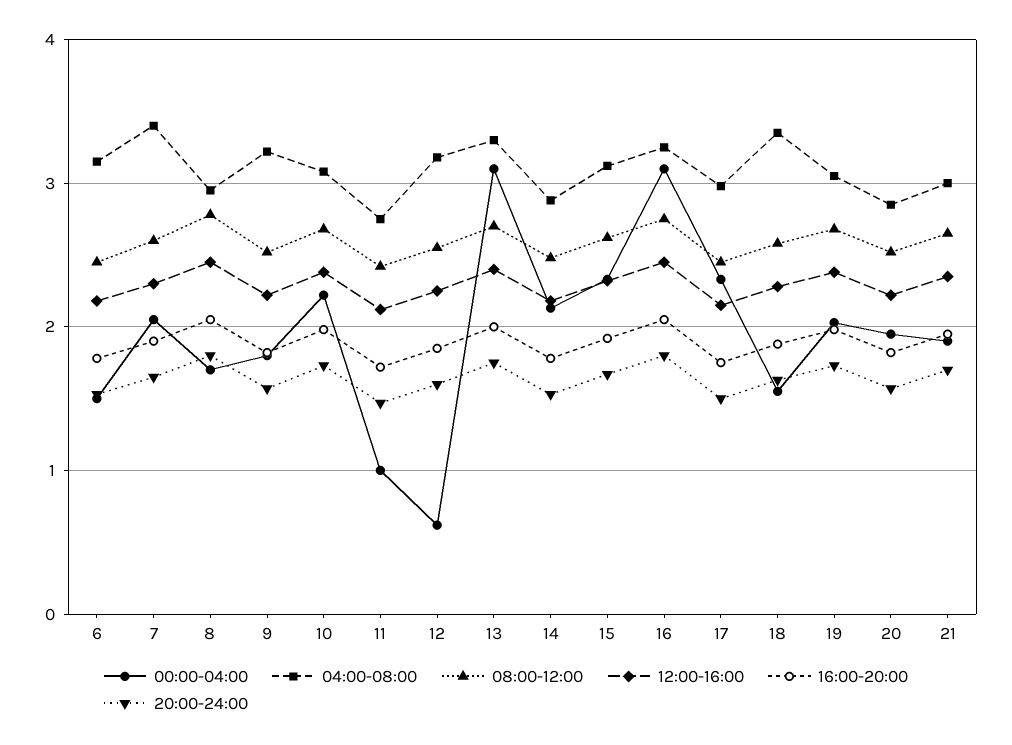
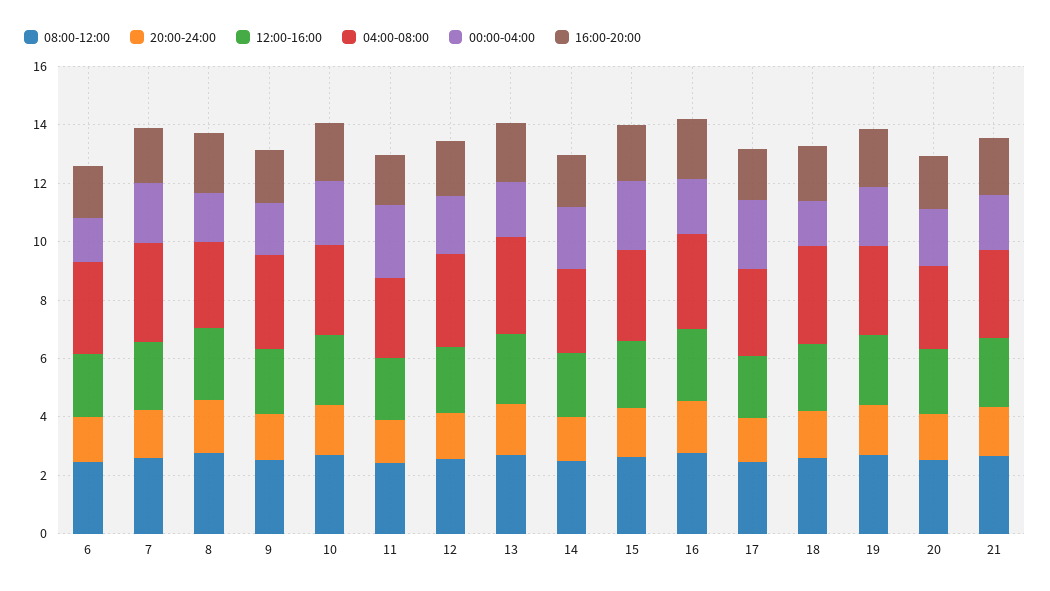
00:00-04:00, 11: 1 -> 2.5
00:00-04:00, 12: 0.6 -> 2
00:00-04:00, 13: 3.1 -> 2
00:00-04:00, 16: 3.1 -> 2

